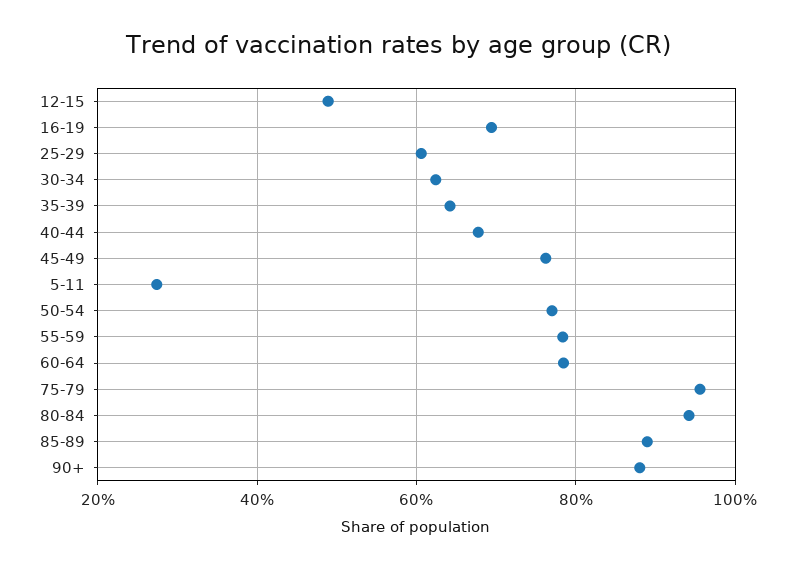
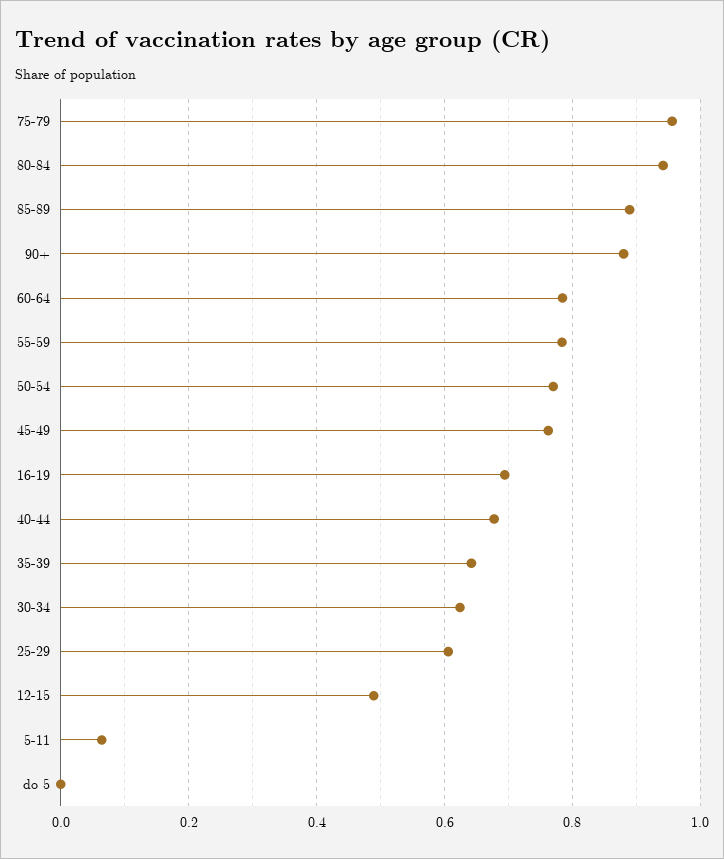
5-11: 0.28 -> 0.06
do 5: none -> 0

